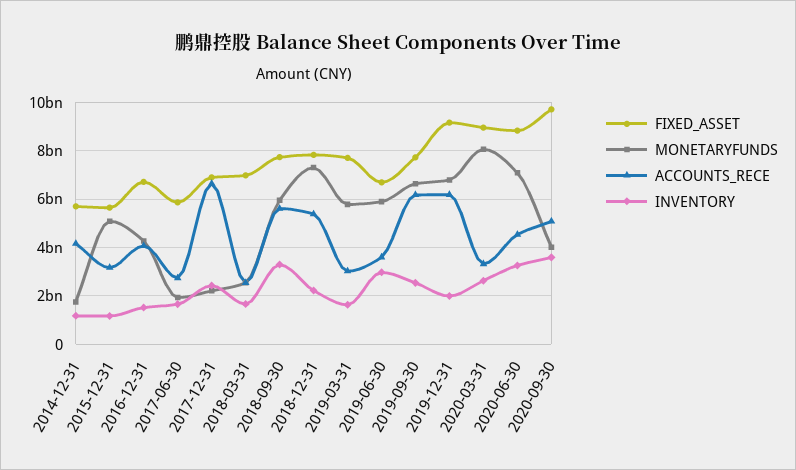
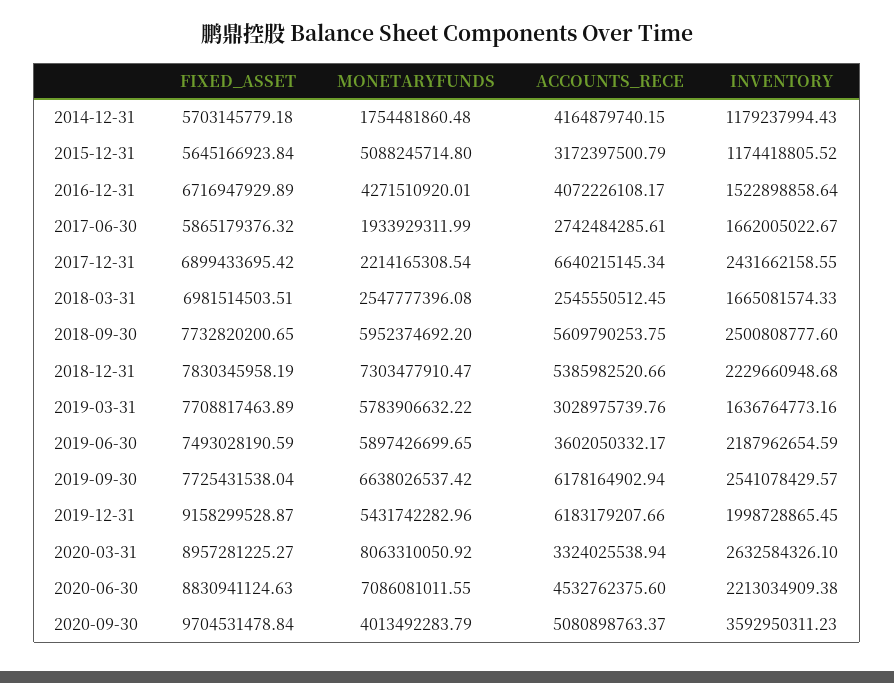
INVENTORY, 2018-09-30: 3250000000 -> 2500808777.6
FIXED_ASSET, 2019-06-30: 6750000000 -> 7493028190.59
INVENTORY, 2019-06-30: 3000000000 -> 2187962654.59
MONETARYFUNDS, 2019-12-31: 6750000000 -> 5431742282.96
INVENTORY, 2020-06-30: 3250000000 -> 2213034909.38

